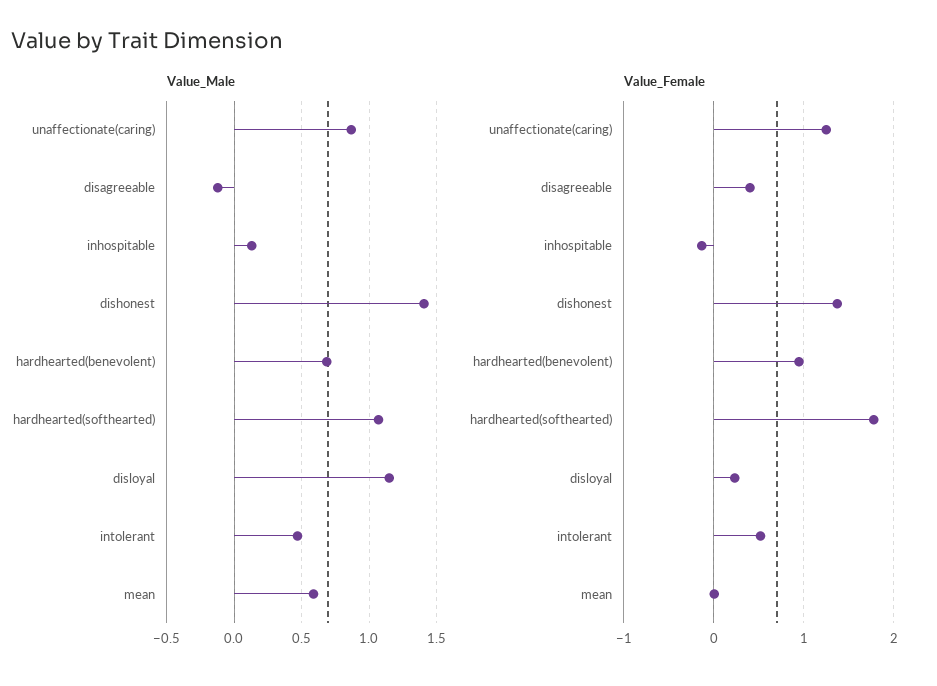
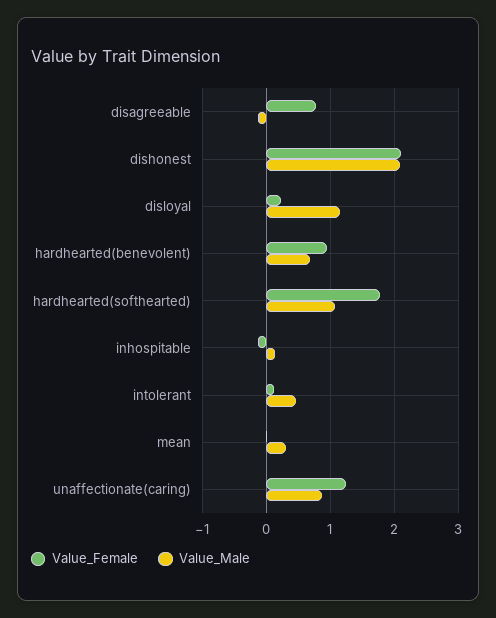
Value_Male, dishonest: 1.4 -> 2.1
Value_Male, mean: 0.6 -> 0.3
Value_Female, disagreeable: 0.4 -> 0.8
Value_Female, dishonest: 1.4 -> 2.1
Value_Female, intolerant: 0.5 -> 0.1

